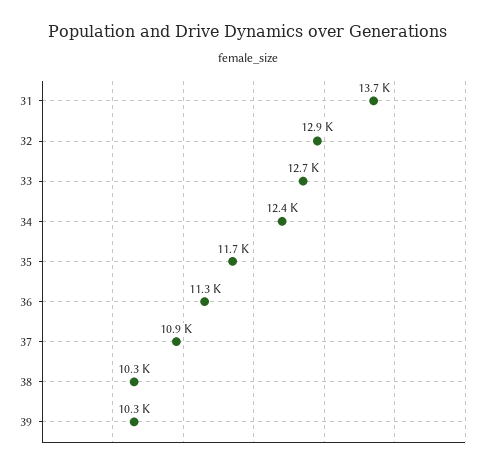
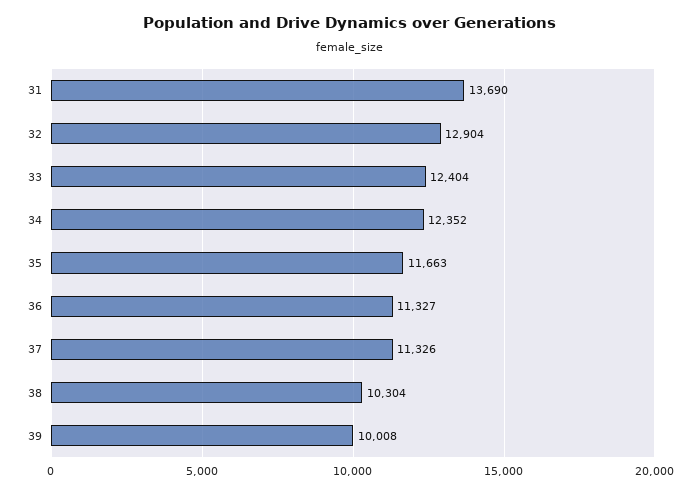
33: 12700 -> 12404
37: 10900 -> 11326
39: 10300 -> 10008

